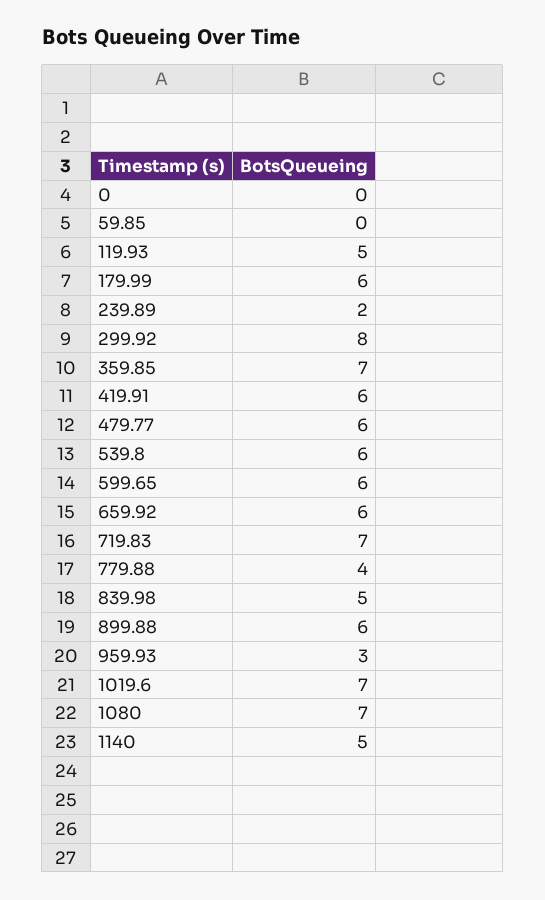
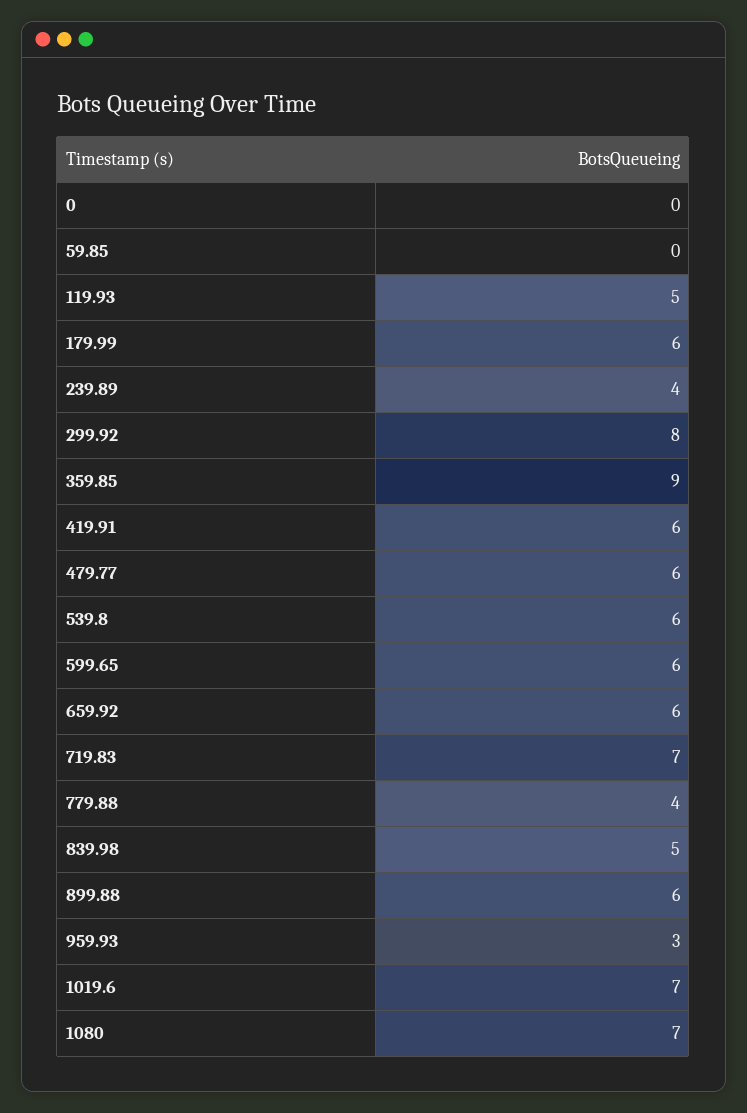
239.89: 2 -> 4
359.85: 7 -> 9
1140: 5 -> none

